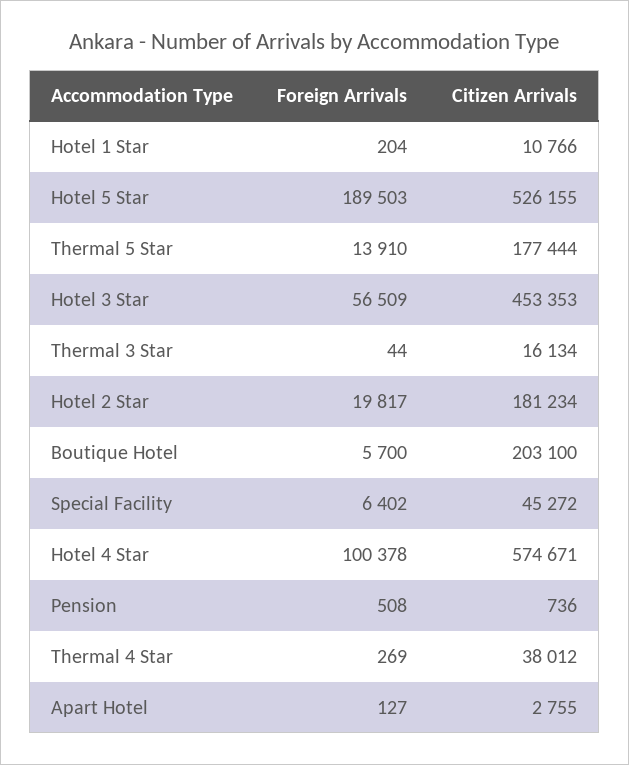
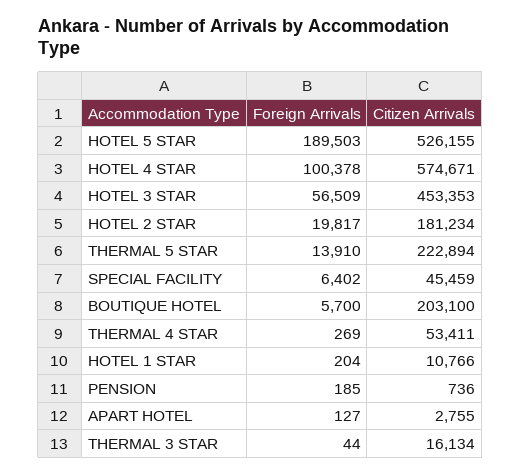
Citizen Arrivals, Thermal 5 Star: 177444 -> 222894
Citizen Arrivals, Special Facility: 45272 -> 45459
Foreign Arrivals, Pension: 508 -> 185
Citizen Arrivals, Thermal 4 Star: 38012 -> 53411

